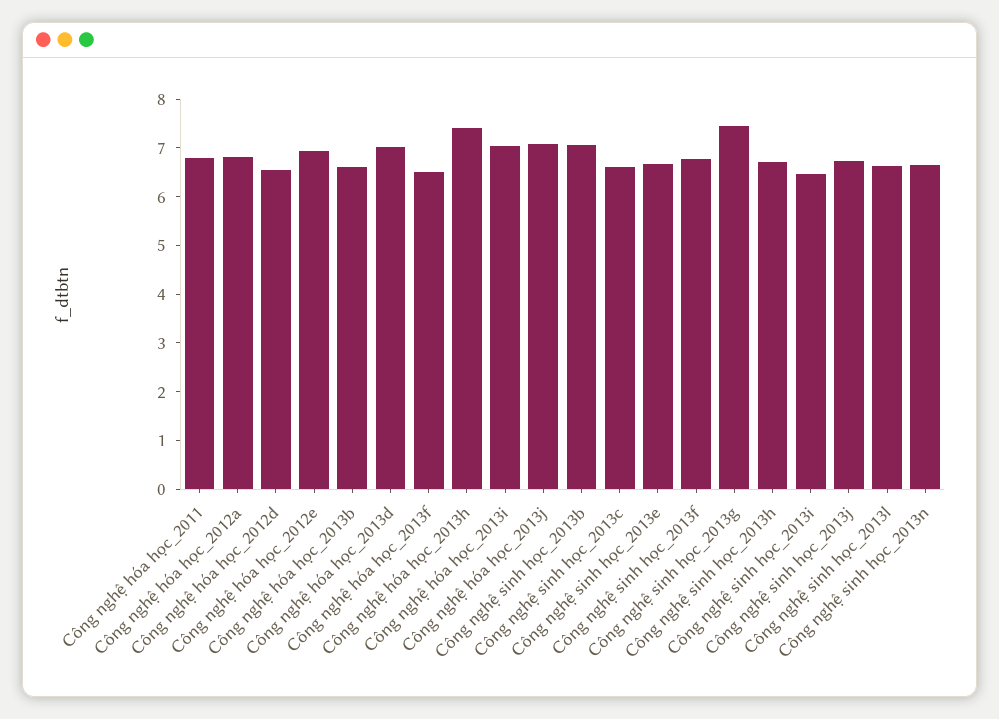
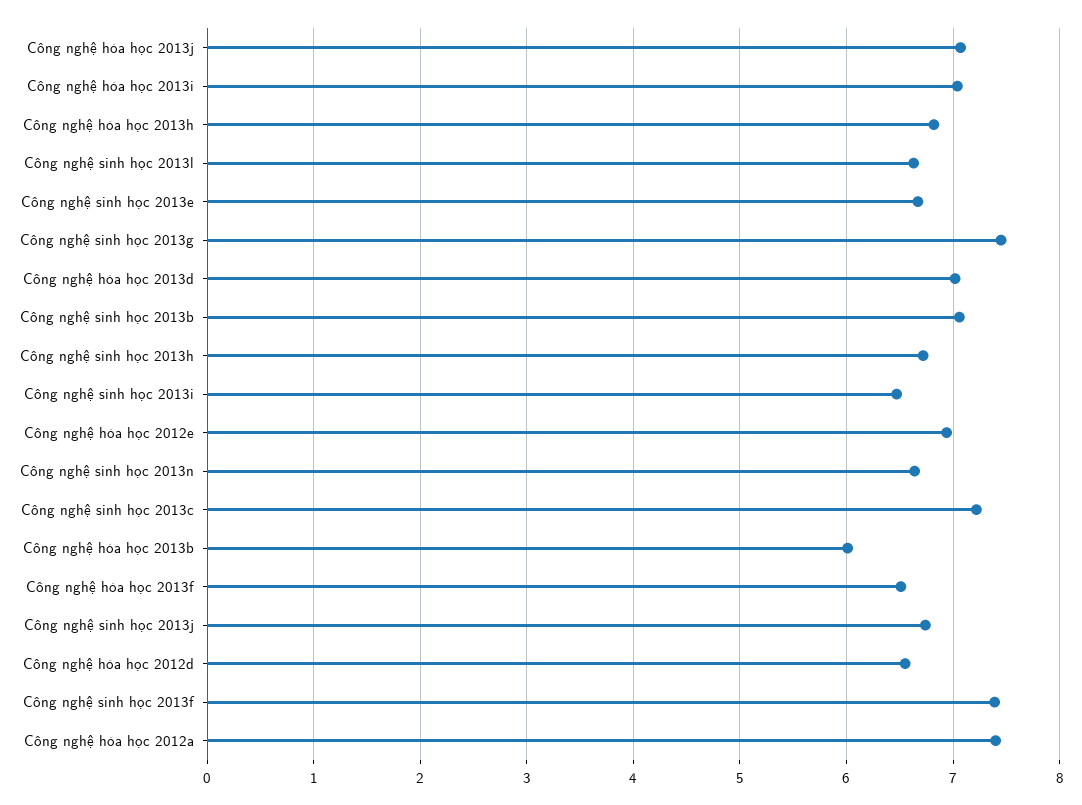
Công nghệ hóa học_2011: 6.8 -> none
Công nghệ hóa học_2012a: 6.8 -> 7.4
Công nghệ hóa học_2013b: 6.6 -> 6
Công nghệ hóa học_2013h: 7.4 -> 6.8
Công nghệ sinh học_2013c: 6.6 -> 7.2
Công nghệ sinh học_2013f: 6.8 -> 7.4

